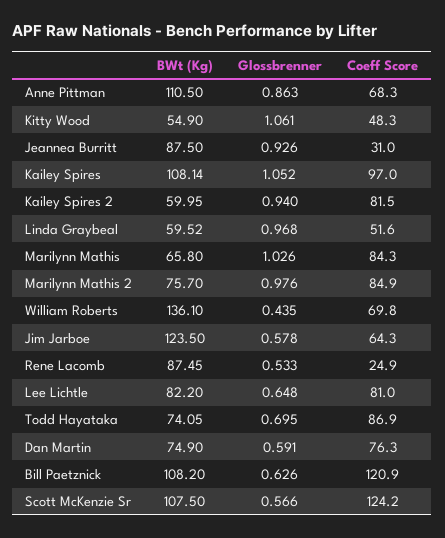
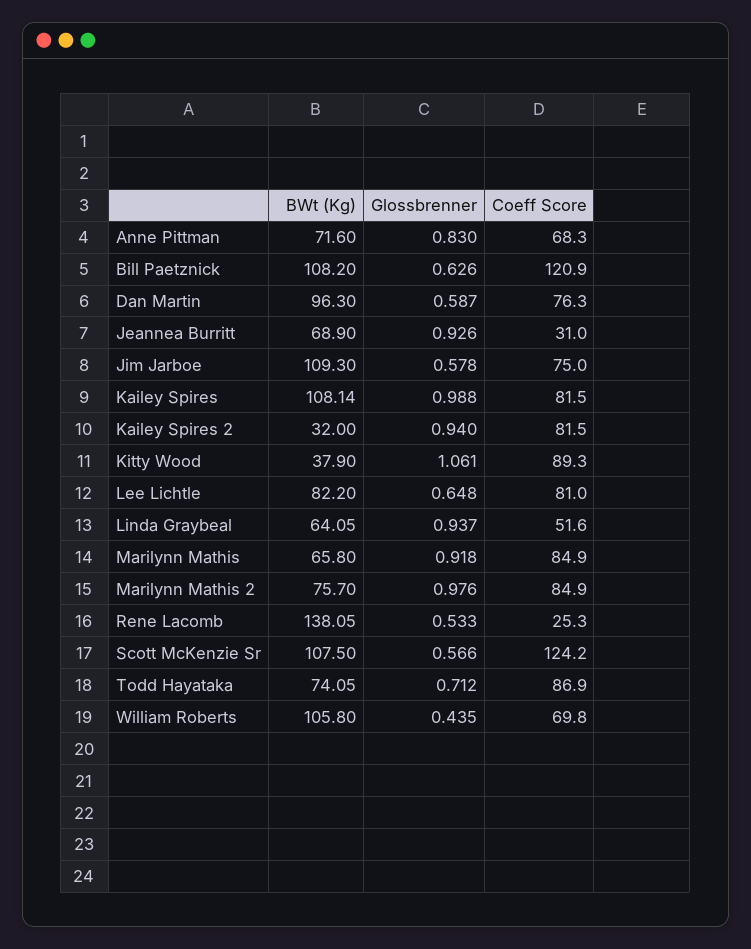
BWt (Kg), Anne Pittman: 110.5 -> 71.6
Glossbrenner, Anne Pittman: 0.863 -> 0.83
BWt (Kg), Kitty Wood: 54.9 -> 37.9
Coeff Score, Kitty Wood: 48.3 -> 89.3
BWt (Kg), Jeannea Burritt: 87.5 -> 68.9
Glossbrenner, Kailey Spires: 1.052 -> 0.988
Coeff Score, Kailey Spires: 97 -> 81.5
BWt (Kg), Kailey Spires 2: 59.95 -> 32
BWt (Kg), Linda Graybeal: 59.52 -> 64.05
Glossbrenner, Linda Graybeal: 0.968 -> 0.937
Glossbrenner, Marilynn Mathis: 1.026 -> 0.918
Coeff Score, Marilynn Mathis: 84.3 -> 84.9
BWt (Kg), William Roberts: 136.1 -> 105.8
BWt (Kg), Jim Jarboe: 123.5 -> 109.3
Coeff Score, Jim Jarboe: 64.3 -> 75
BWt (Kg), Rene Lacomb: 87.45 -> 138.05
Coeff Score, Rene Lacomb: 24.9 -> 25.3
Glossbrenner, Todd Hayataka: 0.695 -> 0.712
BWt (Kg), Dan Martin: 74.9 -> 96.3
Glossbrenner, Dan Martin: 0.591 -> 0.587

